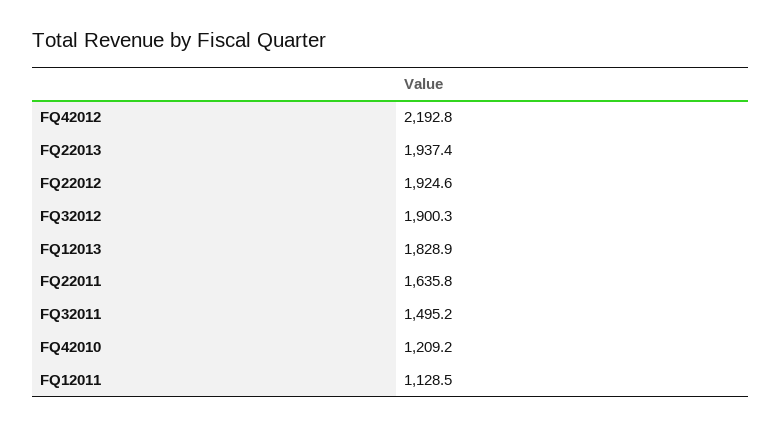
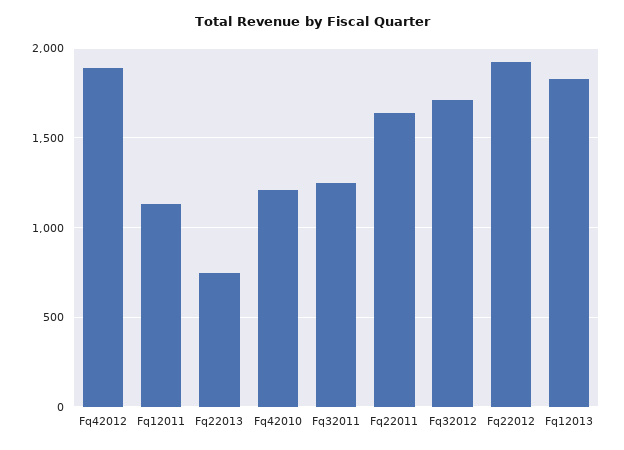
FQ42012: 2192.8 -> 1900
FQ22013: 1937.4 -> 750
FQ32012: 1900.3 -> 1700
FQ32011: 1495.2 -> 1250

